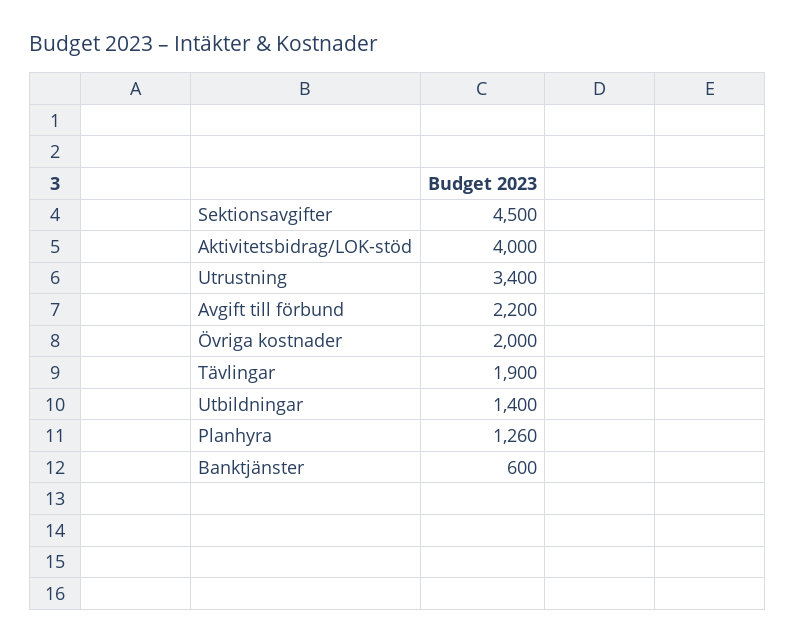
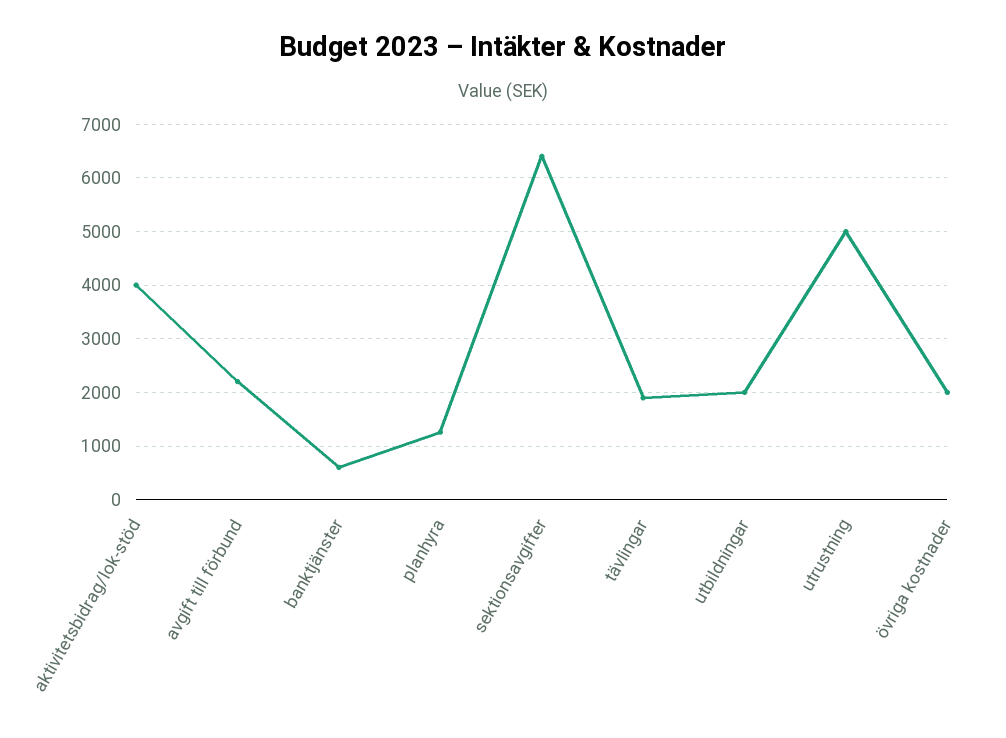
Sektionsavgifter: 4500 -> 6400
Utrustning: 3400 -> 5000
Utbildningar: 1400 -> 2000

